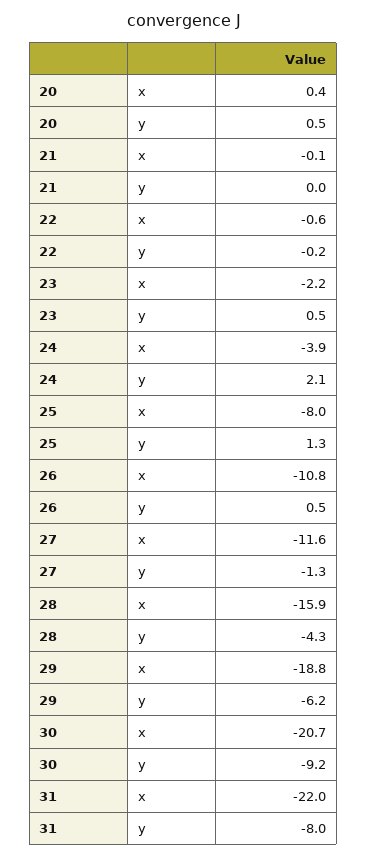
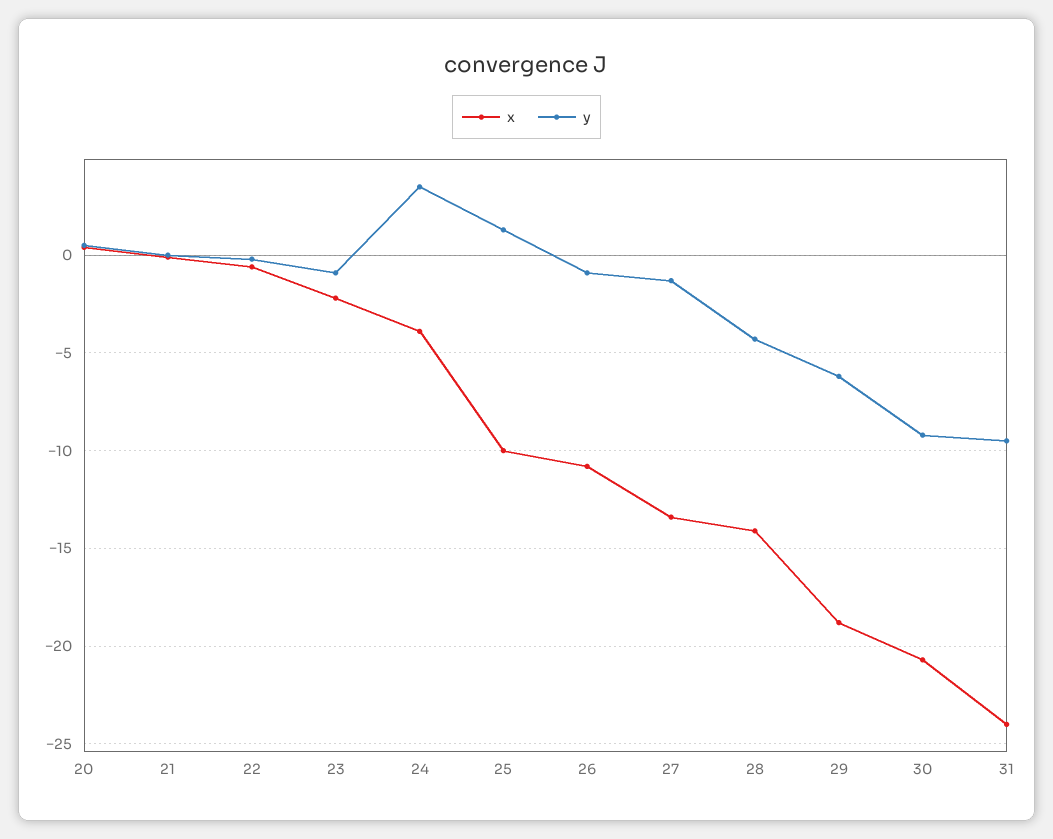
y, 23: 0.5 -> -1
y, 24: 2.1 -> 3.5
x, 25: -8 -> -10
y, 26: 0.5 -> -1
x, 27: -11.6 -> -13.5
x, 28: -15.9 -> -14
x, 31: -22 -> -24
y, 31: -8 -> -9.5

